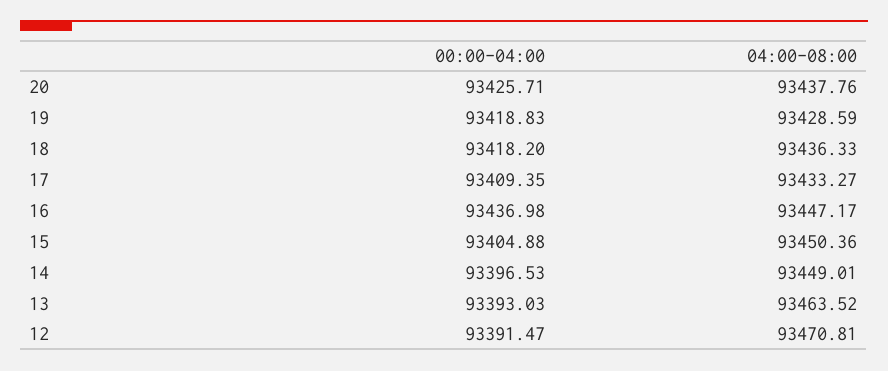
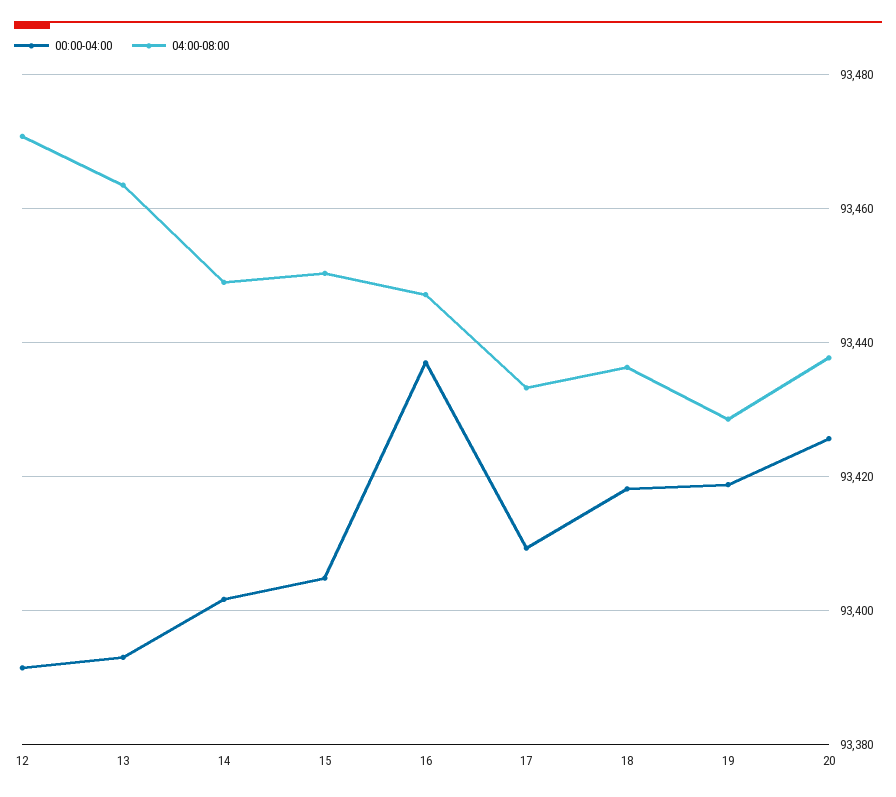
00:00-04:00, 14: 93396.53 -> 93402

